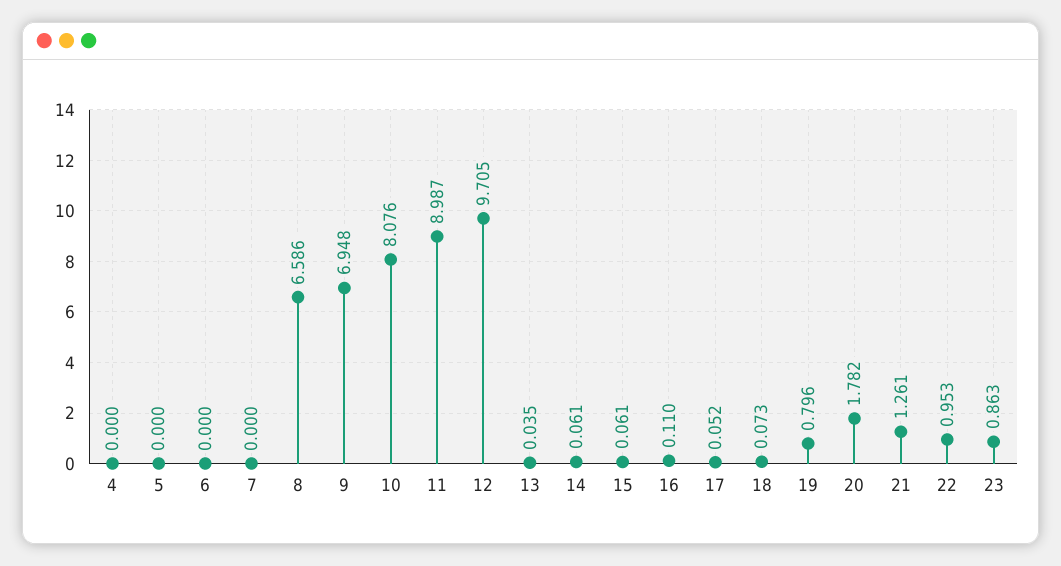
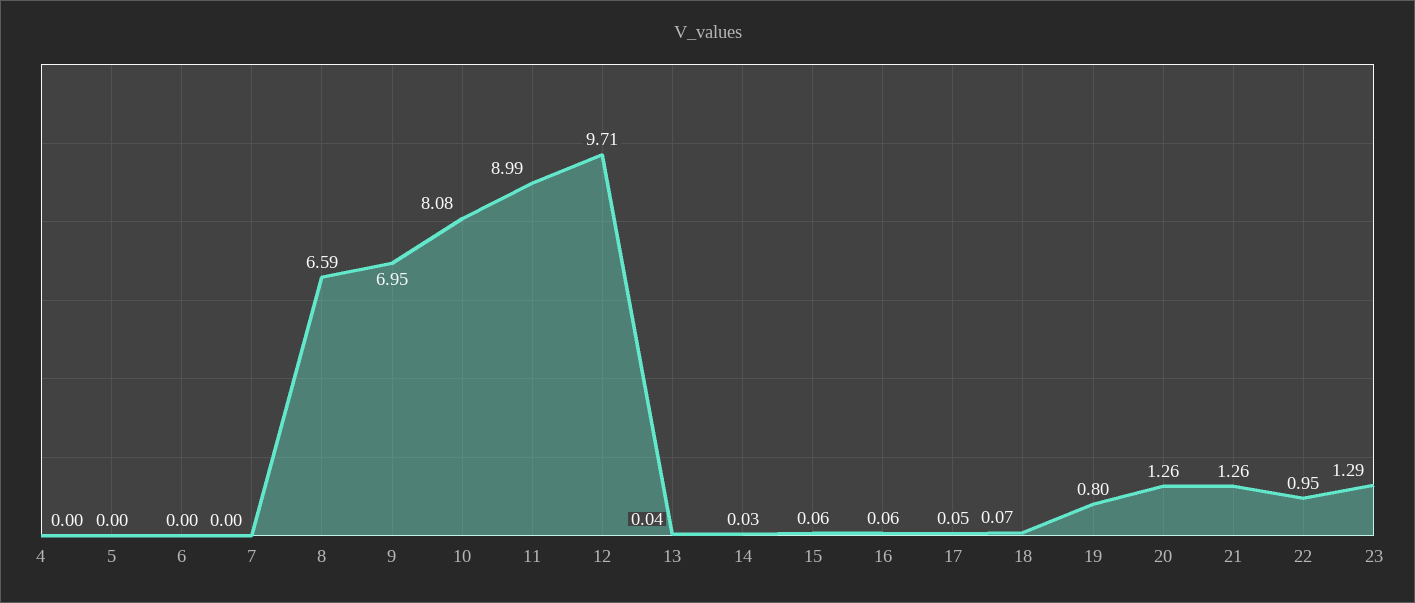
14: 0.061 -> 0.03
16: 0.11 -> 0.06
20: 1.782 -> 1.26
23: 0.863 -> 1.29

